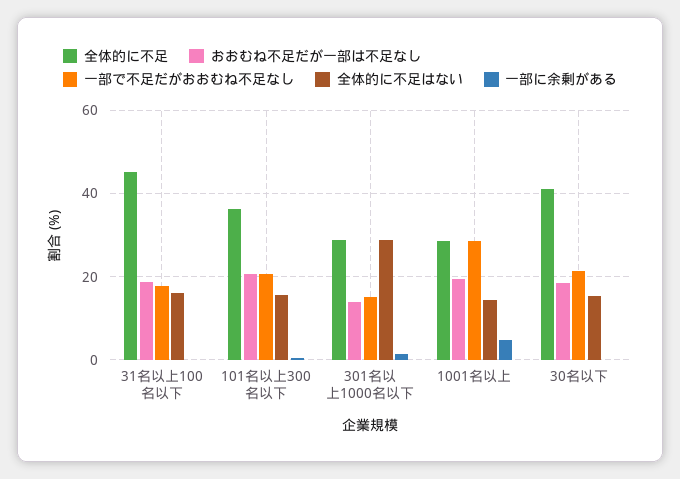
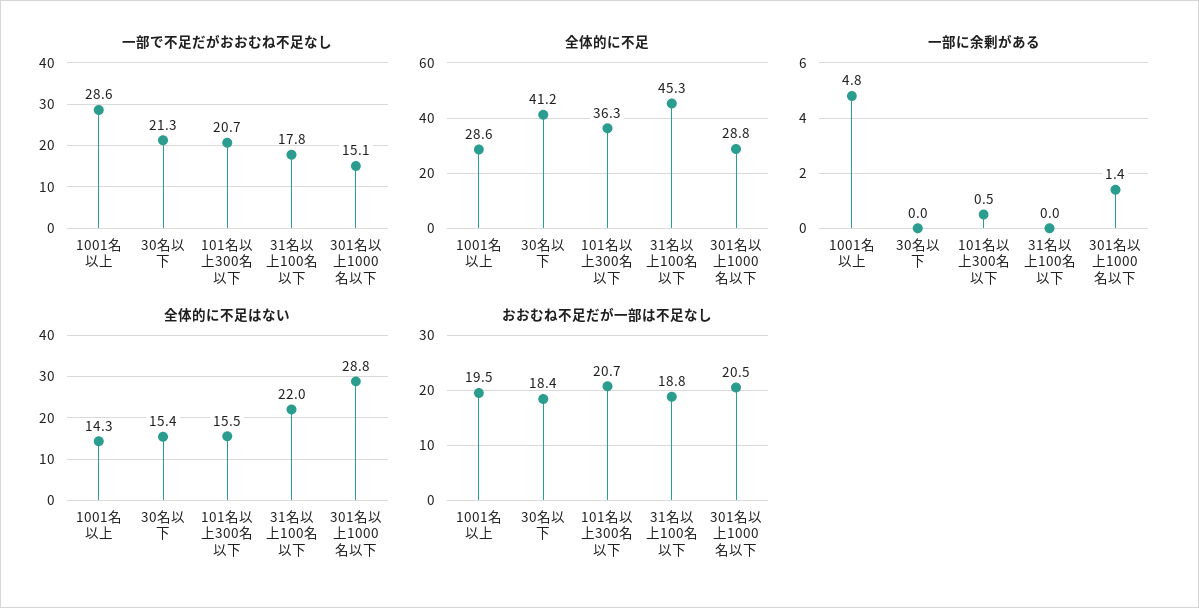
全体的に不足はない, 31名以上100名以下: 16 -> 22
おおむね不足だが一部は不足なし, 301名以上1000名以下: 14 -> 20.5

